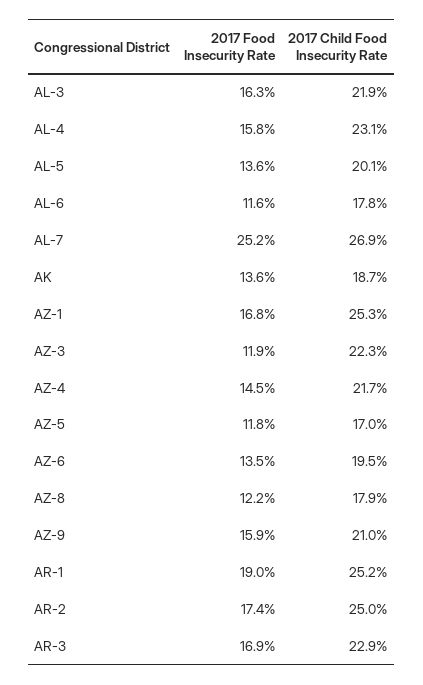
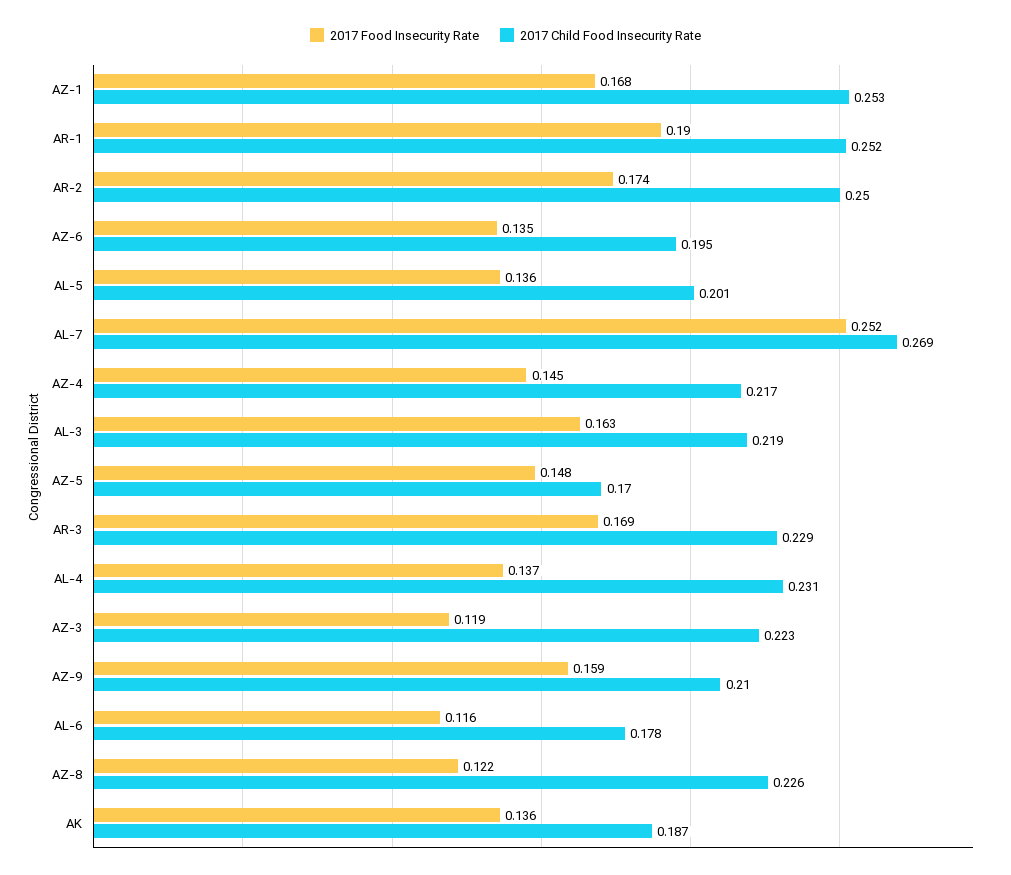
2017 Food Insecurity Rate, AL-4: 0.158 -> 0.137
2017 Food Insecurity Rate, AZ-5: 0.118 -> 0.148
2017 Child Food Insecurity Rate, AZ-8: 0.179 -> 0.226

